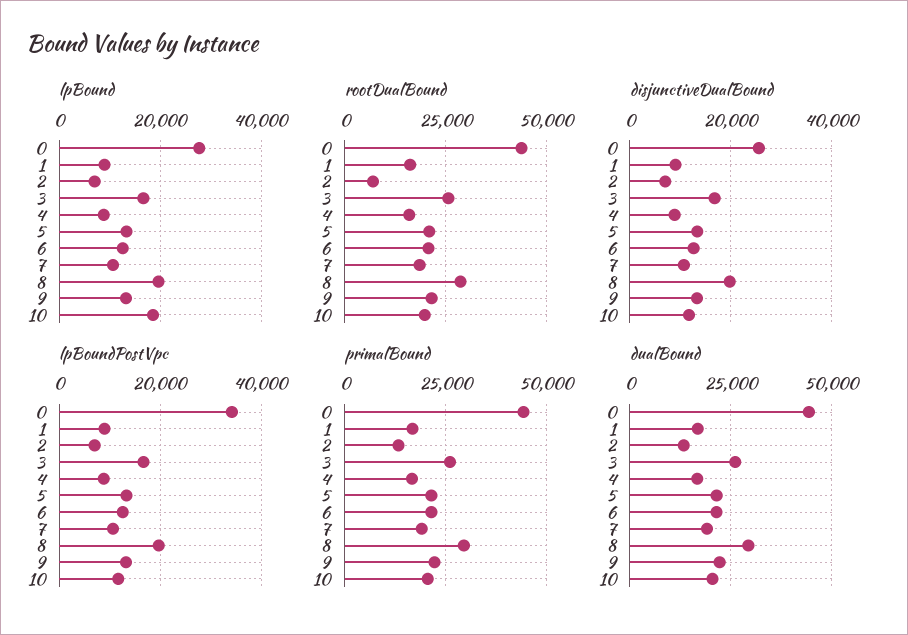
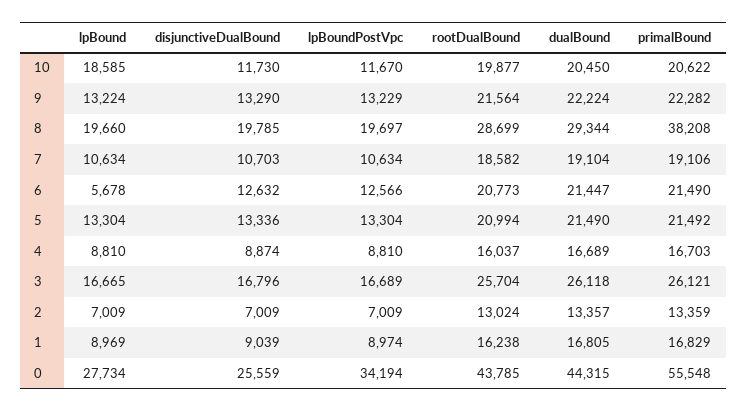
lpBound, 6: 12000 -> 5678
rootDualBound, 2: 7500 -> 13024
primalBound, 0: 45000 -> 55548
primalBound, 8: 30000 -> 38208

